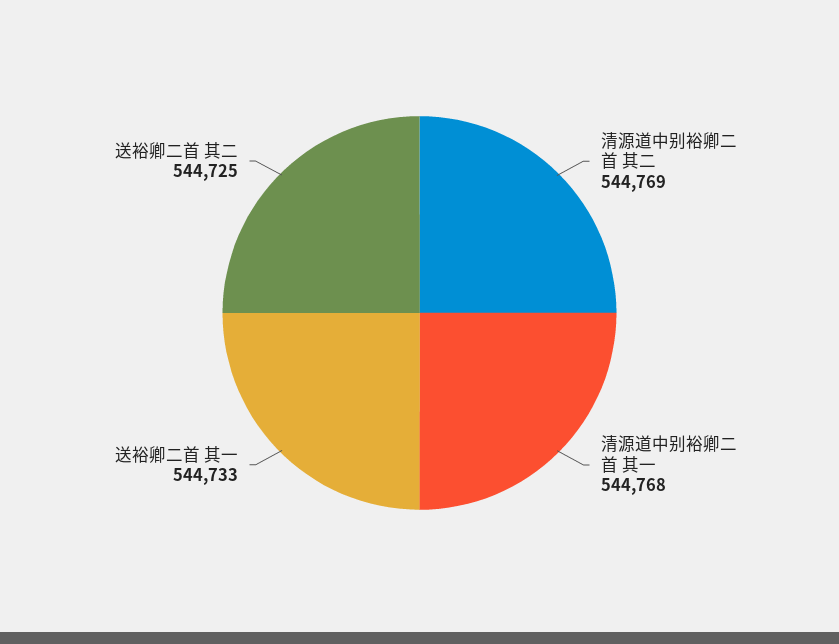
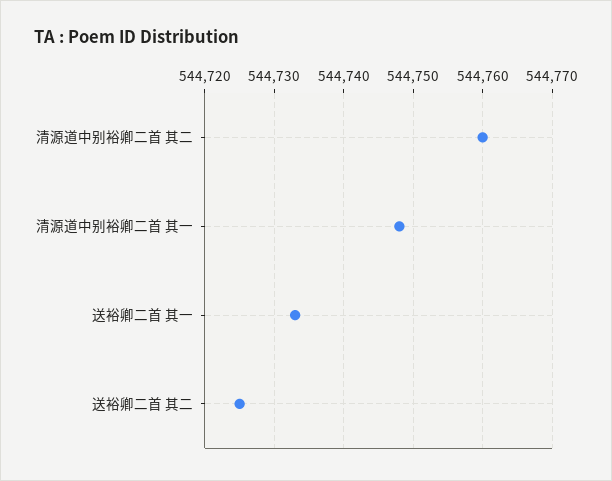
清源道中别裕卿二首 其二: 544769 -> 544760
清源道中别裕卿二首 其一: 544768 -> 544748

